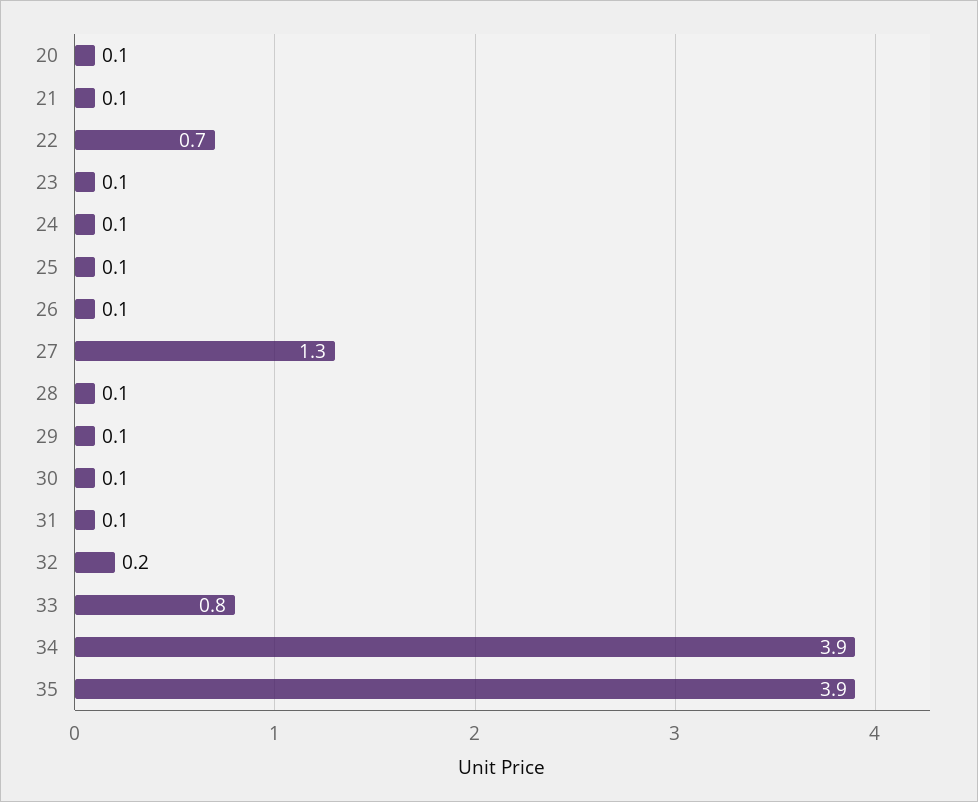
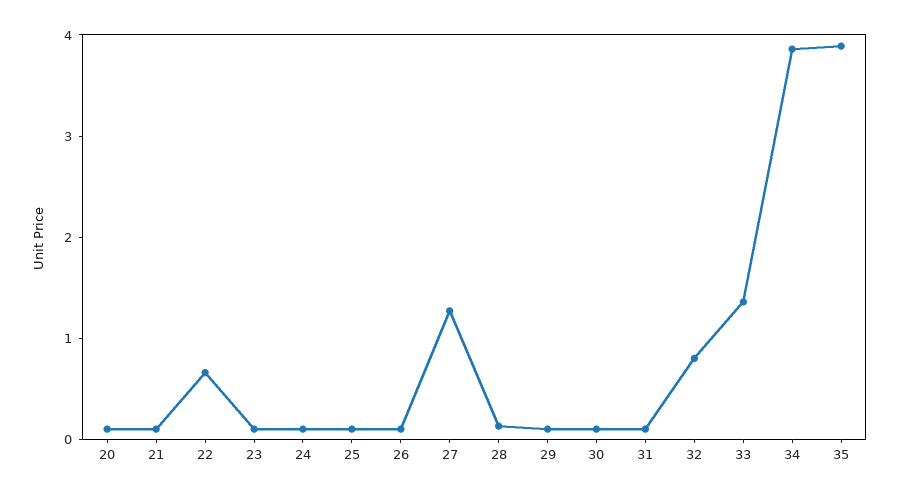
32: 0.2 -> 0.8
33: 0.8 -> 1.4

